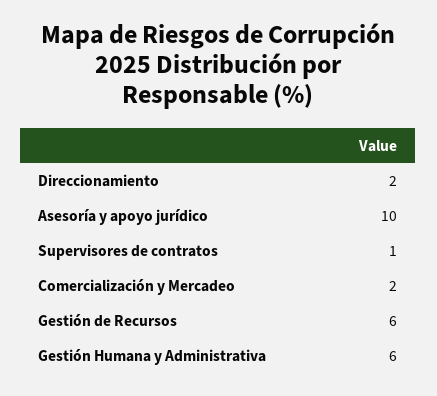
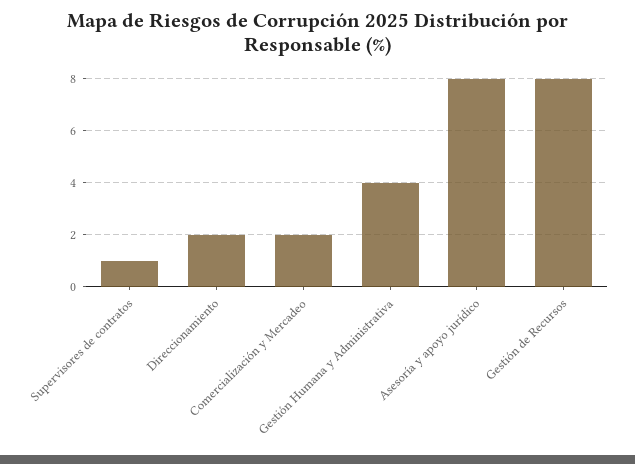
Asesoría y apoyo jurídico: 10 -> 8
Gestión de Recursos: 6 -> 8
Gestión Humana y Administrativa: 6 -> 4

